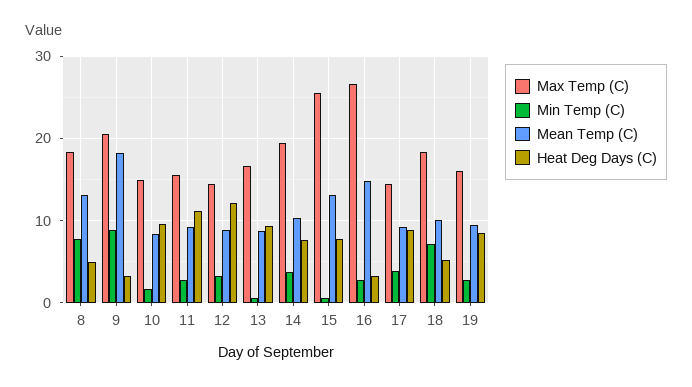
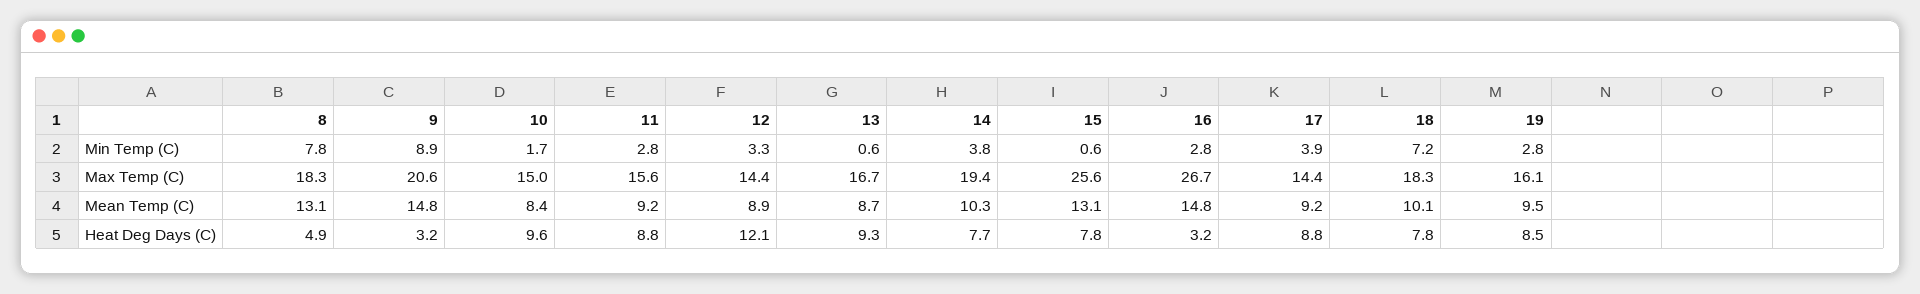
Mean Temp (C), 9: 18 -> 14.8
Heat Deg Days (C), 11: 11 -> 8.8
Heat Deg Days (C), 18: 5 -> 7.8

